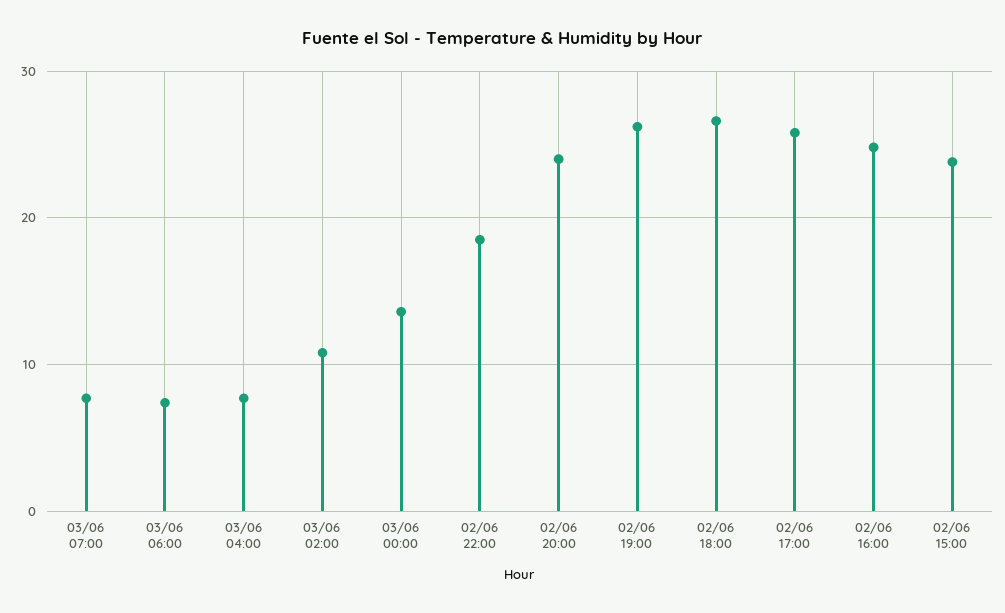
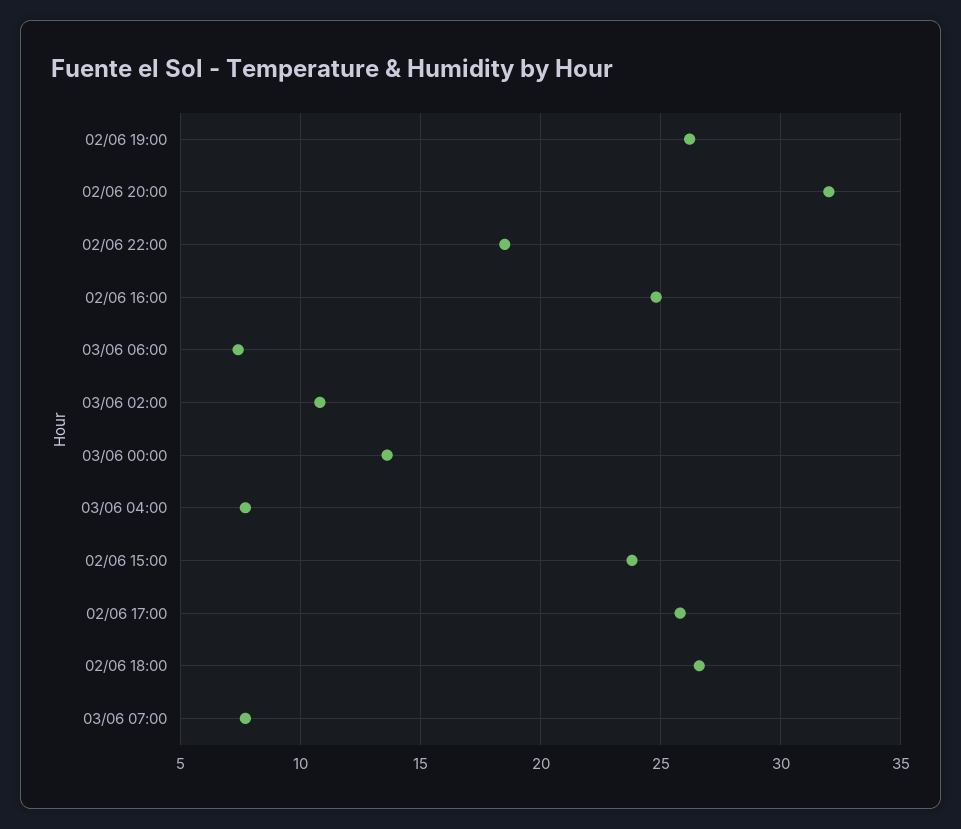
02/06 20:00: 24 -> 32

